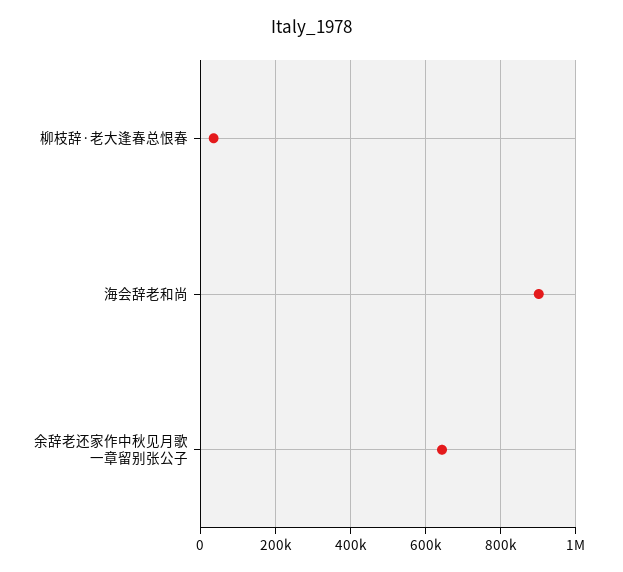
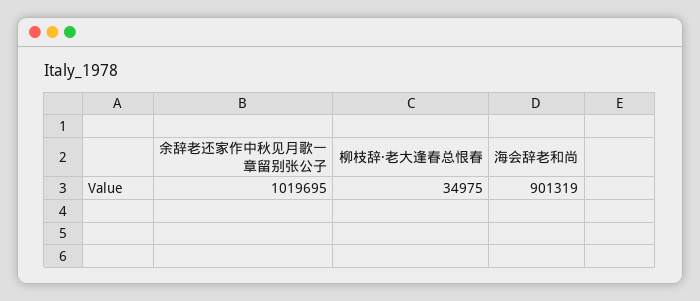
余辞老还家作中秋见月歌一章留别张公子: 640000 -> 1019695

